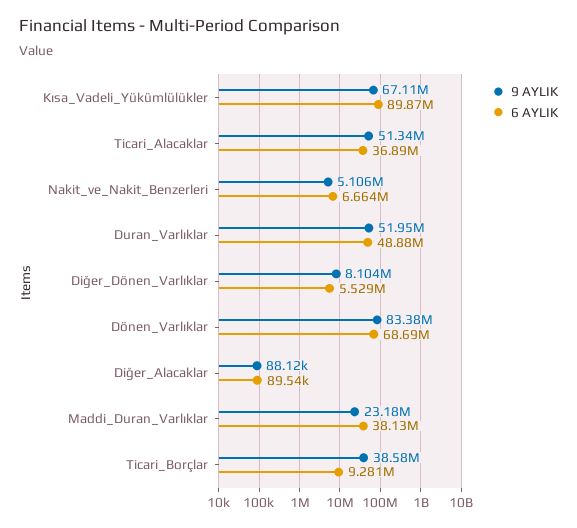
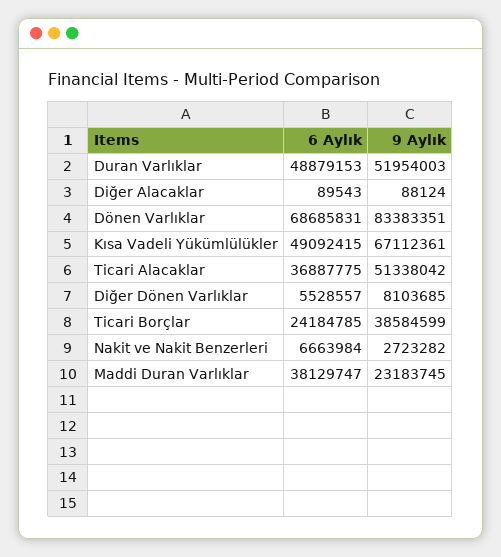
6 AYLIK, Kısa_Vadeli_Yükümlülükler: 89870000 -> 49092415
9 AYLIK, Nakit_ve_Nakit_Benzerleri: 5106000 -> 2723282
6 AYLIK, Ticari_Borçlar: 9281000 -> 24184785

